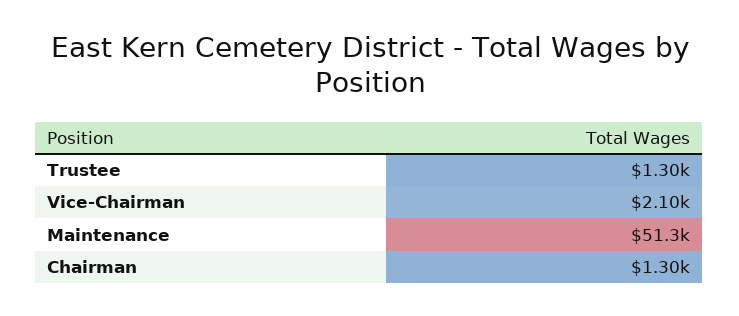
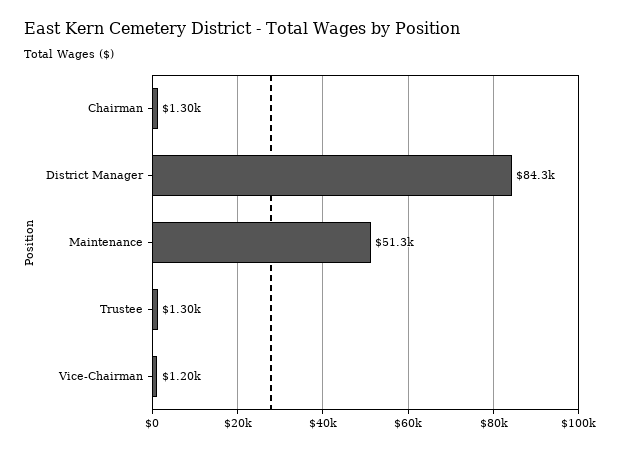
Vice-Chairman: 2100 -> 1200
District Manager: none -> 84300

